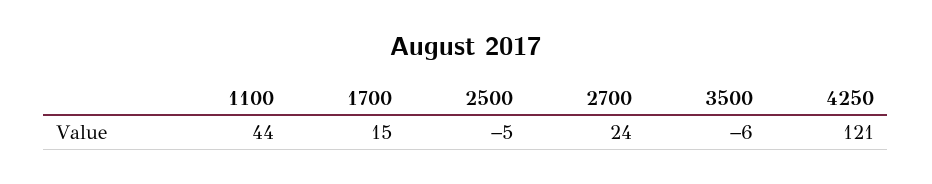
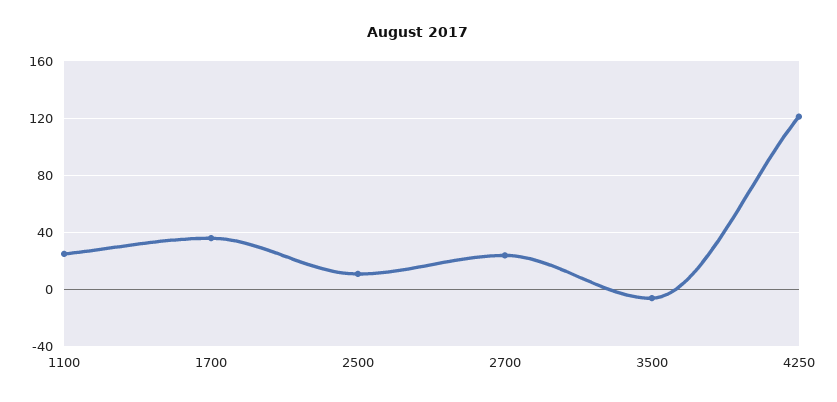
1100: 44 -> 25
1700: 15 -> 35
2500: -5 -> 10

